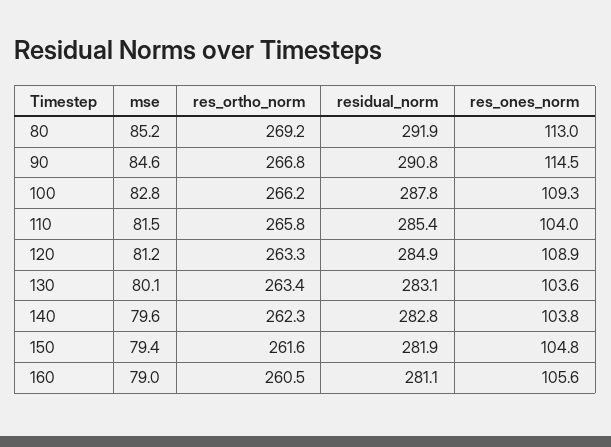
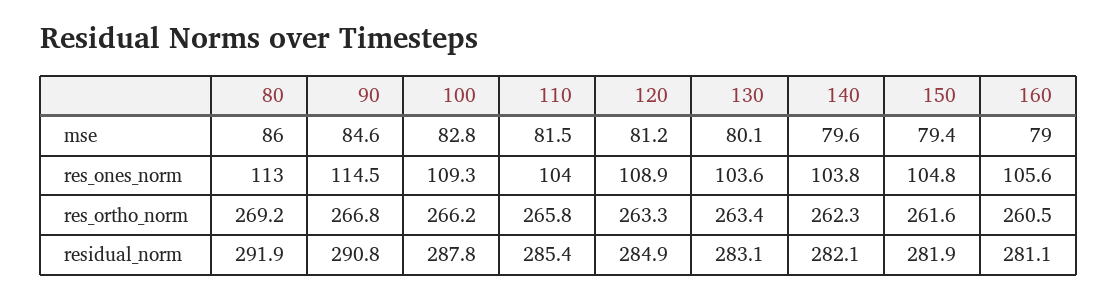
mse, 80: 85.2 -> 86
residual_norm, 140: 282.8 -> 282.1

